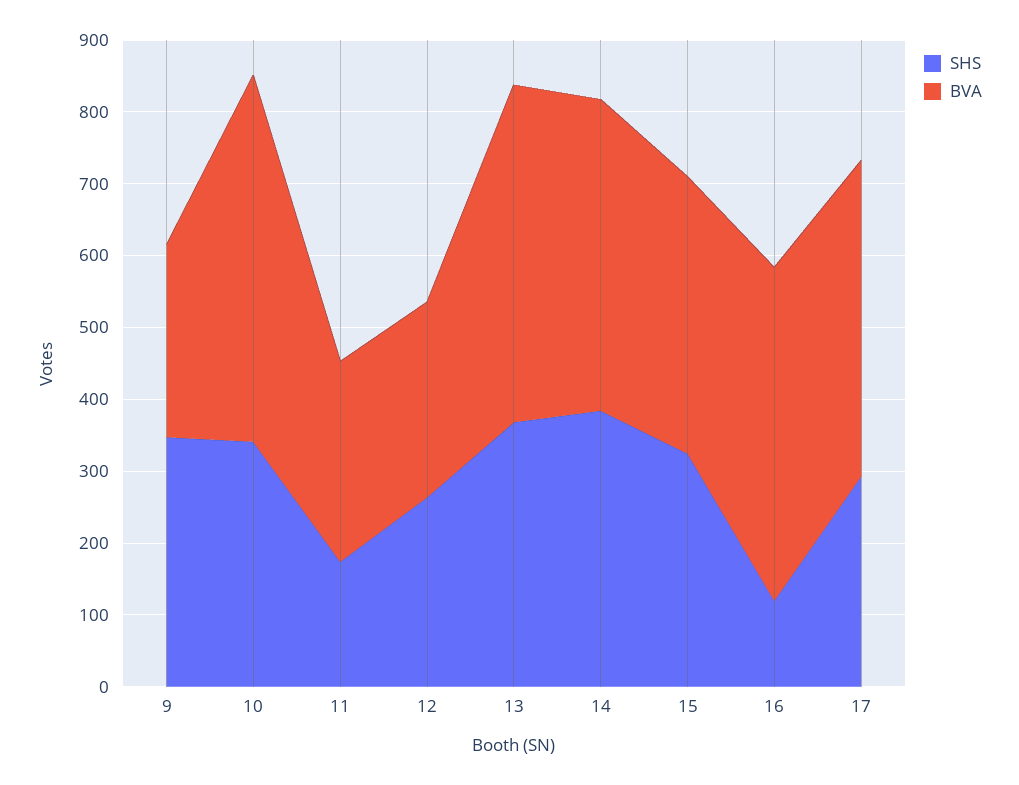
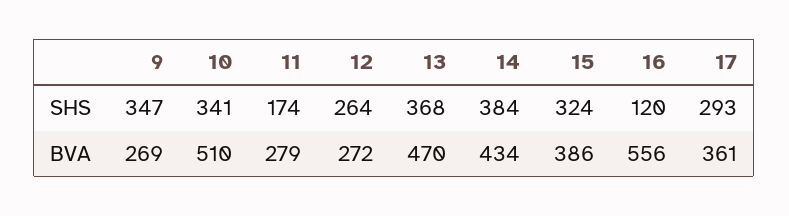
BVA, 16: 460 -> 556
BVA, 17: 440 -> 361

